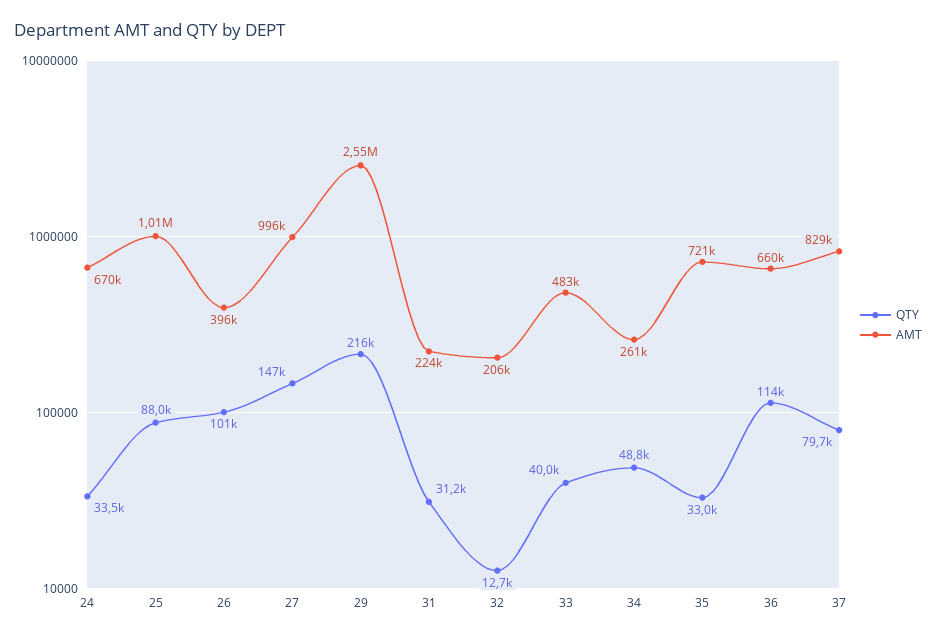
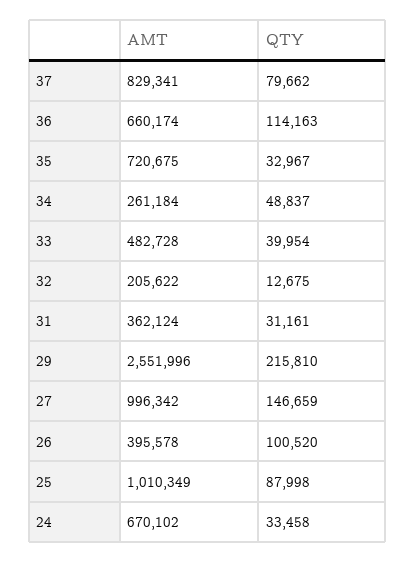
AMT, 31: 224000 -> 362124

